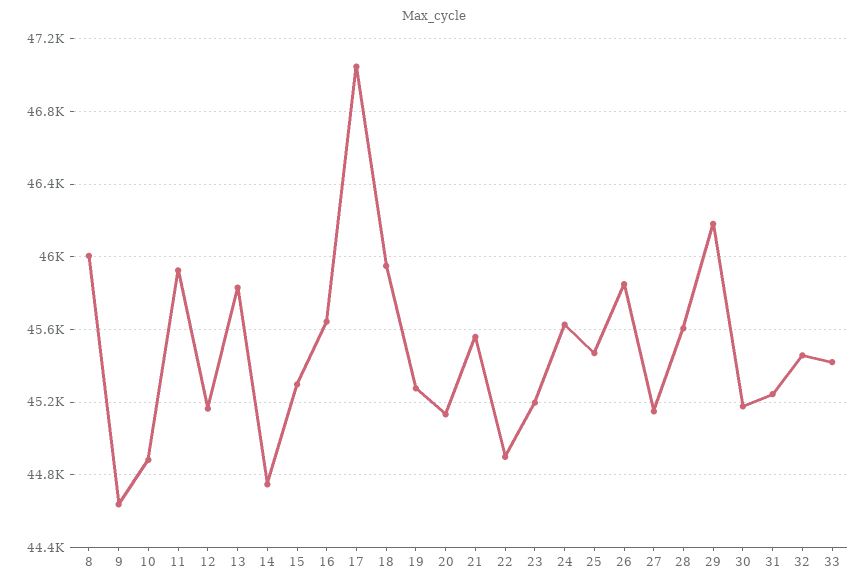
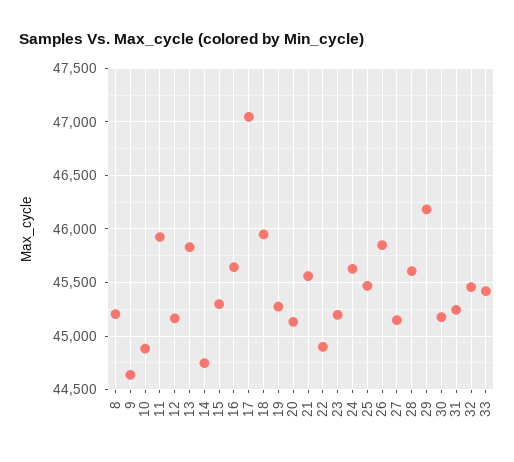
8: 46000 -> 45200

